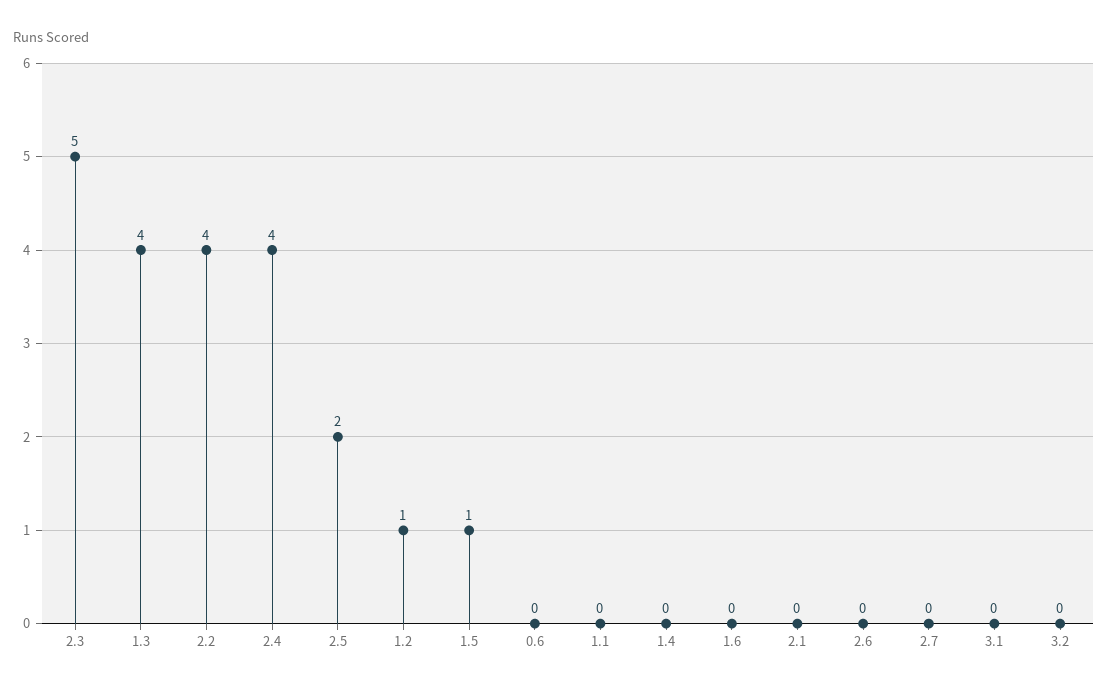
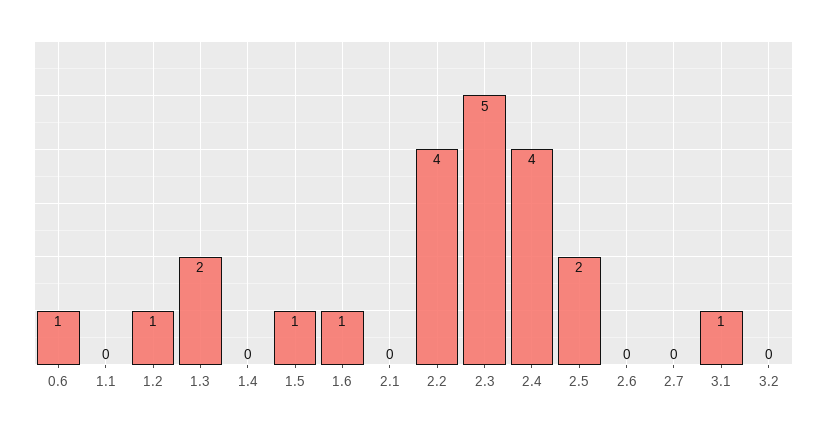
1.3: 4 -> 2
0.6: 0 -> 1
1.6: 0 -> 1
3.1: 0 -> 1

